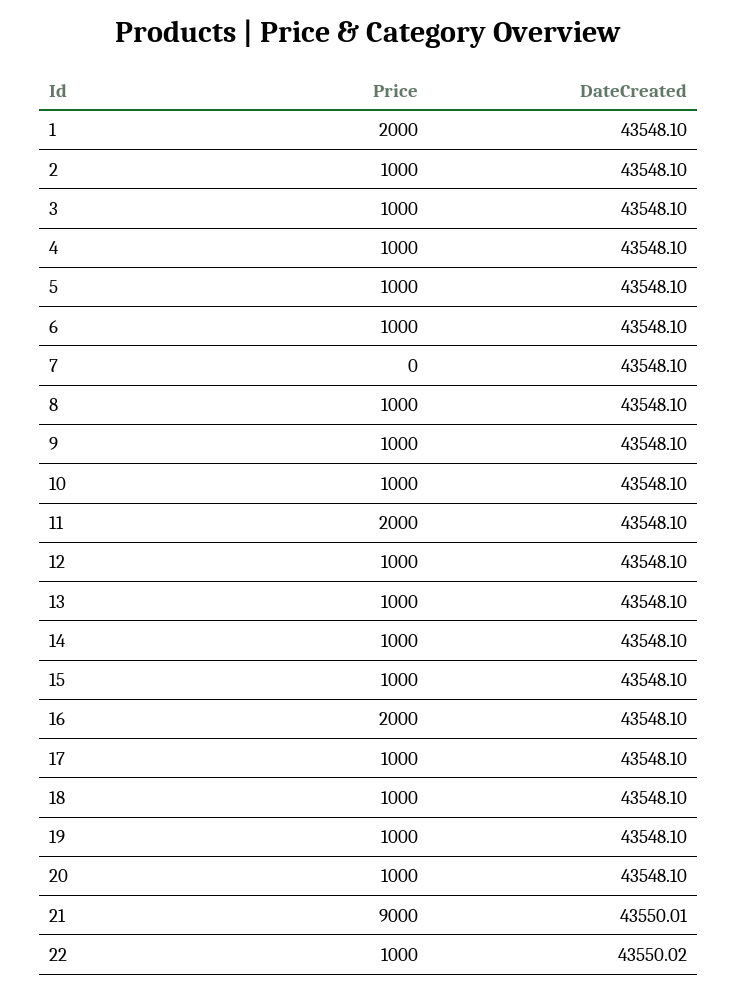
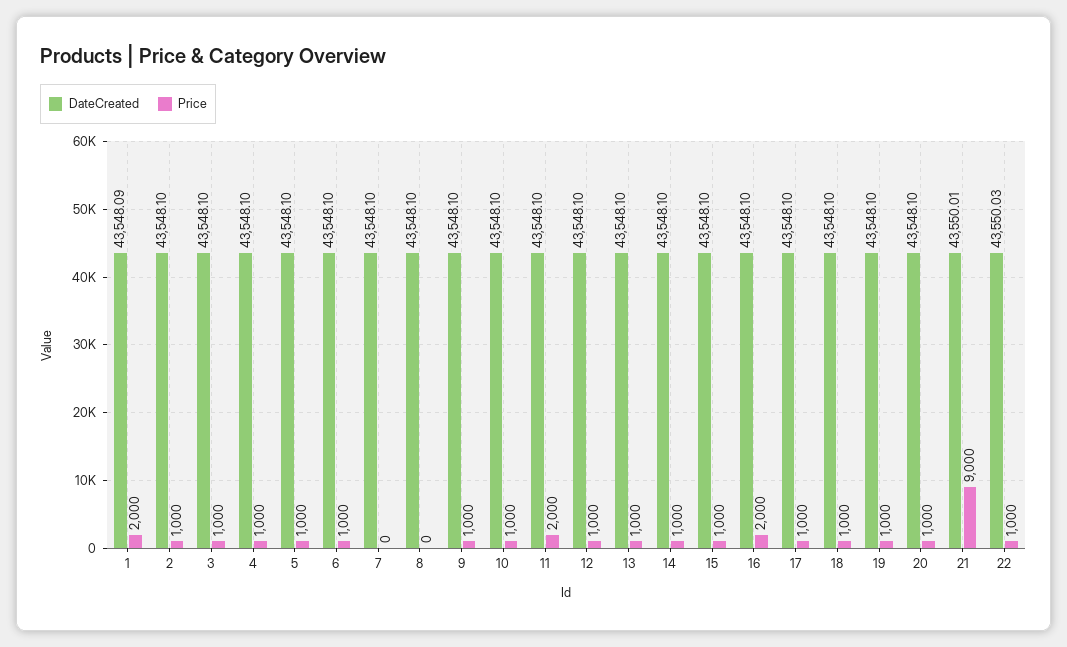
DateCreated, 1: 43548.1 -> 43548.09
Price, 8: 1000 -> 0
DateCreated, 22: 43550.02 -> 43550.03

